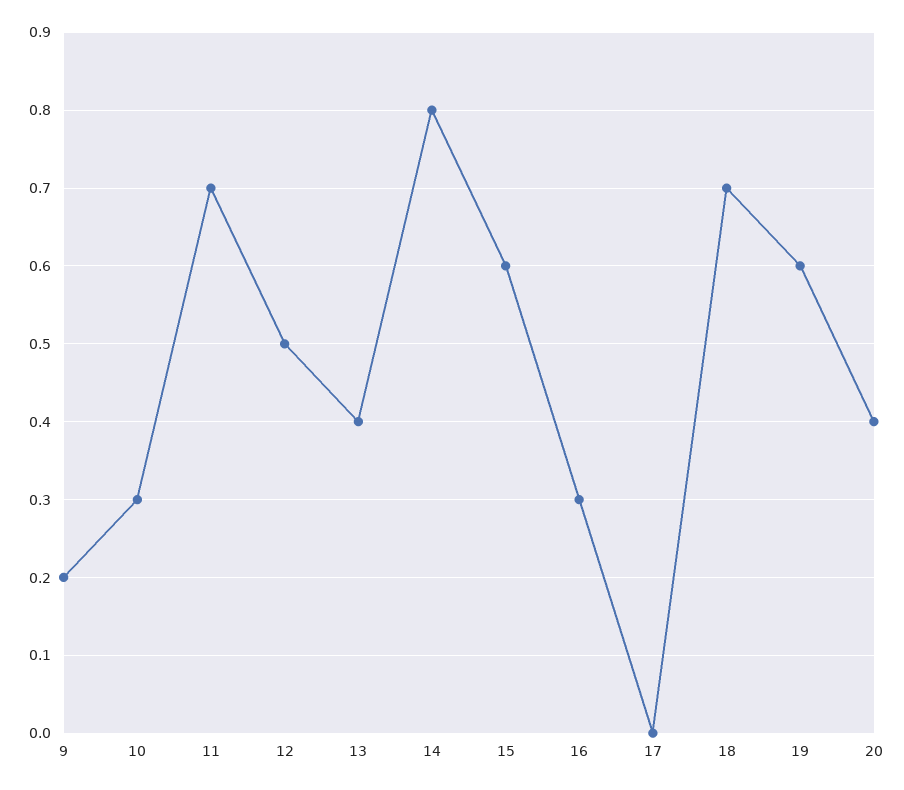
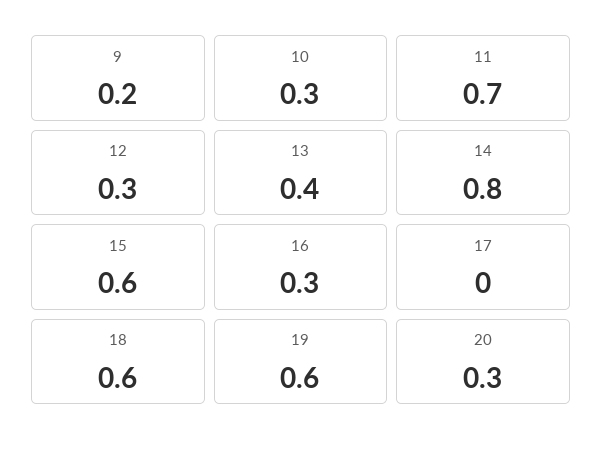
12: 0.5 -> 0.3
18: 0.7 -> 0.6
20: 0.4 -> 0.3

